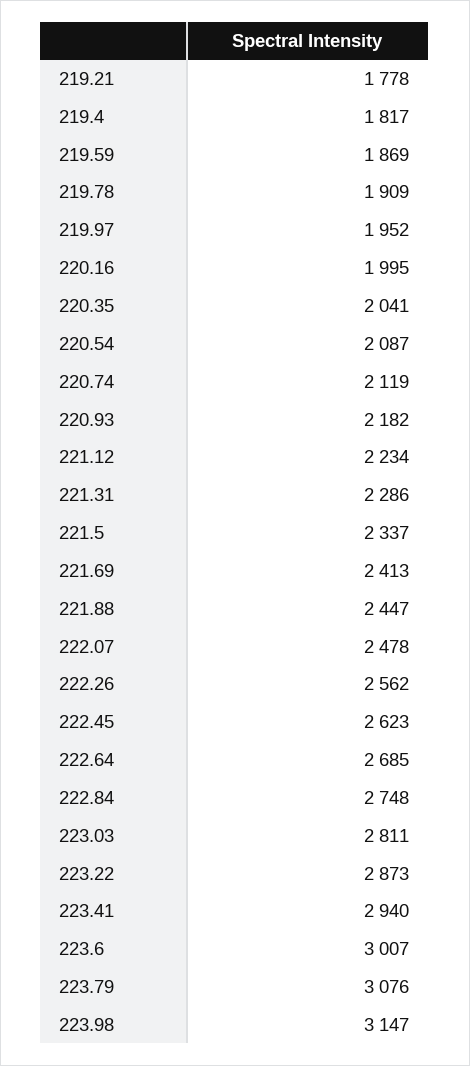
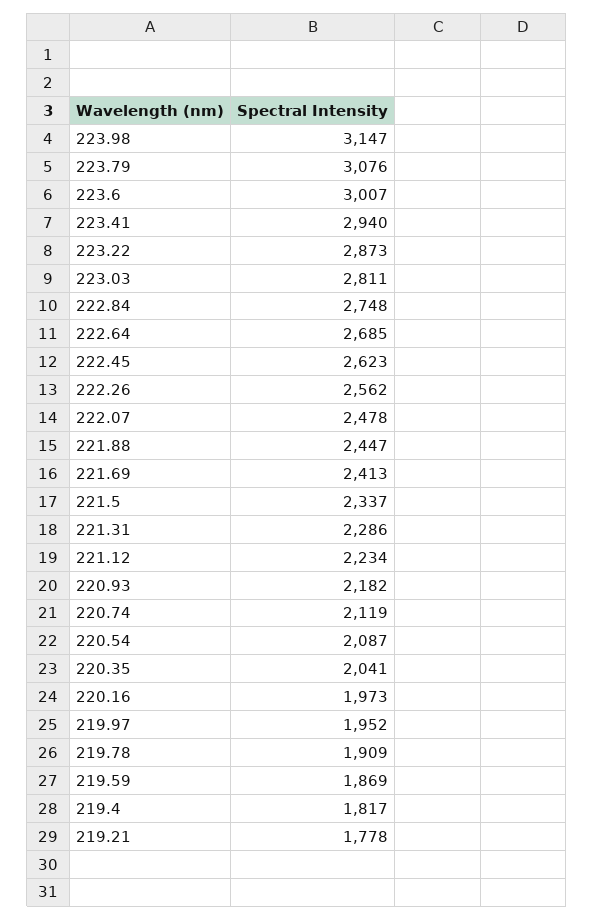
220.16: 1995 -> 1973

